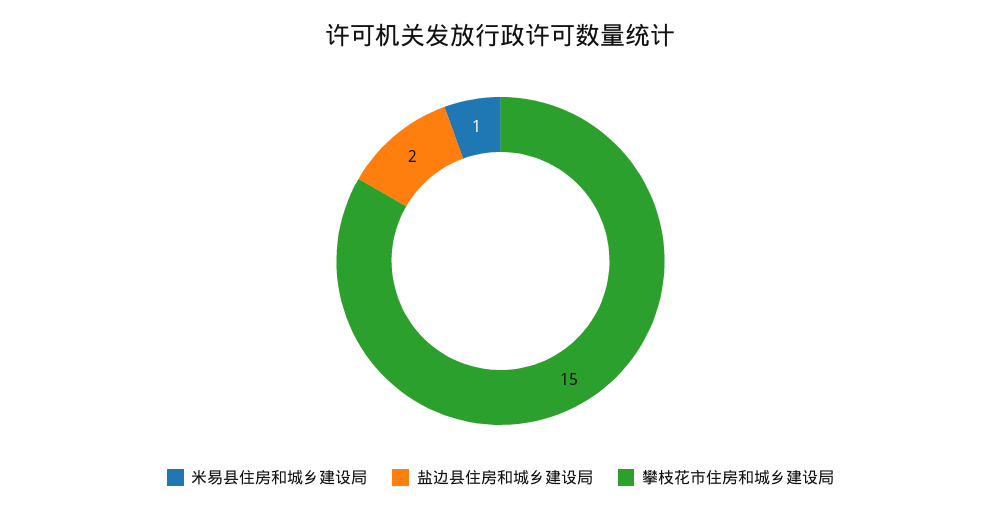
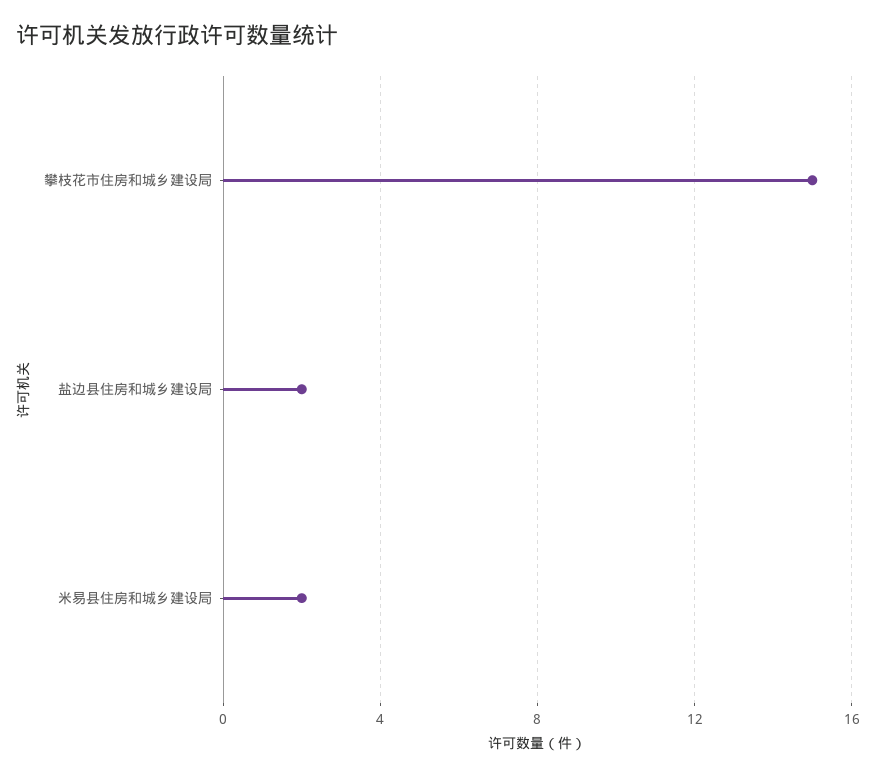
米易县住房和城乡建设局: 1 -> 2

